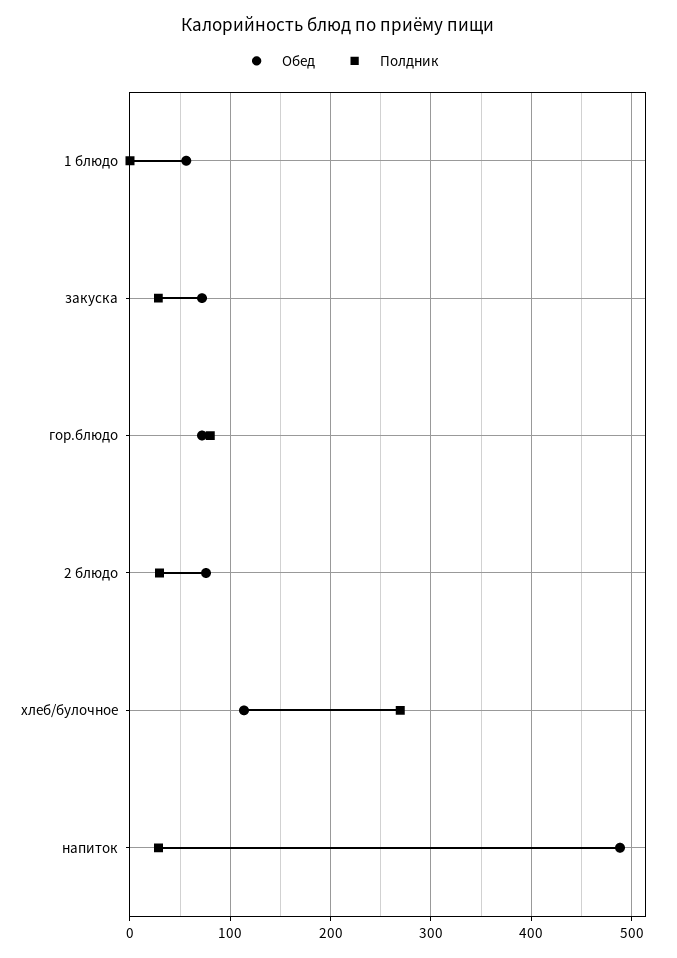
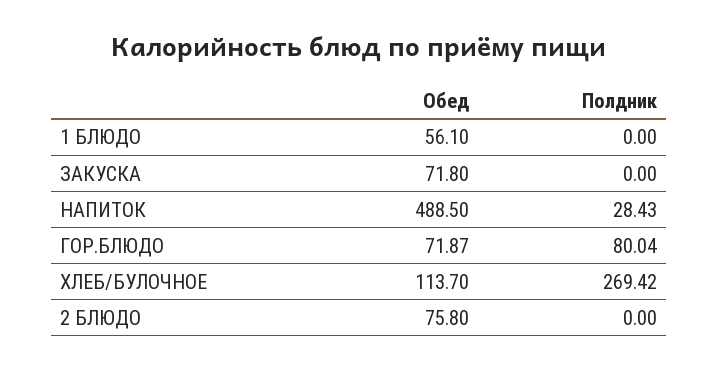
Полдник, закуска: 30 -> 0
Полдник, 2 блюдо: 30 -> 0

